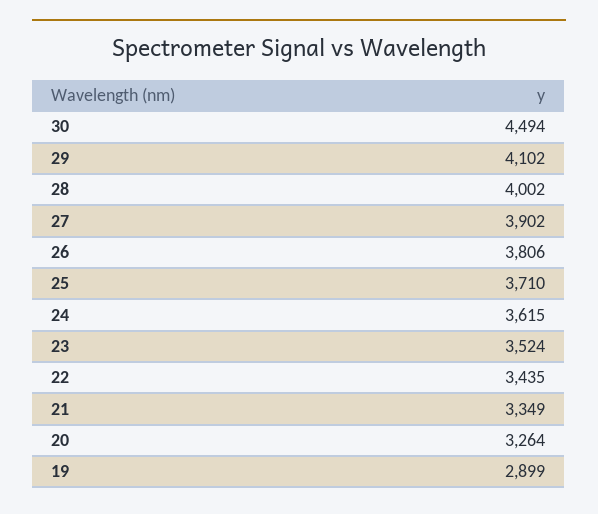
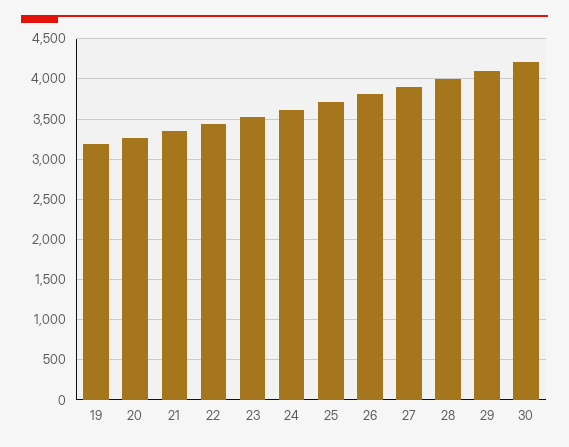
30: 4494 -> 4200
19: 2899 -> 3200

